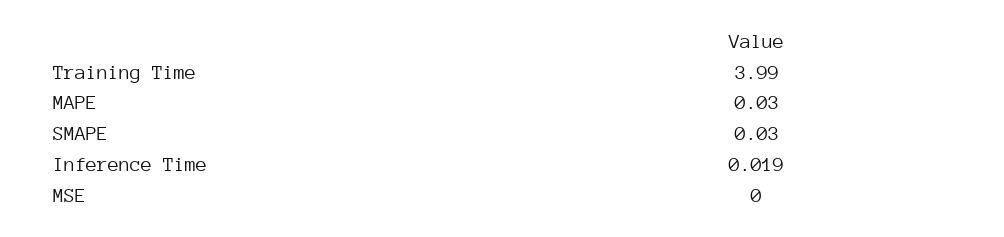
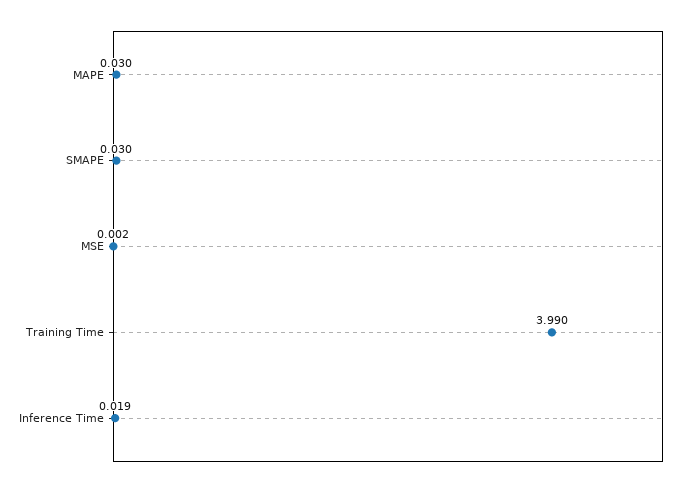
MSE: 0 -> 0.002

